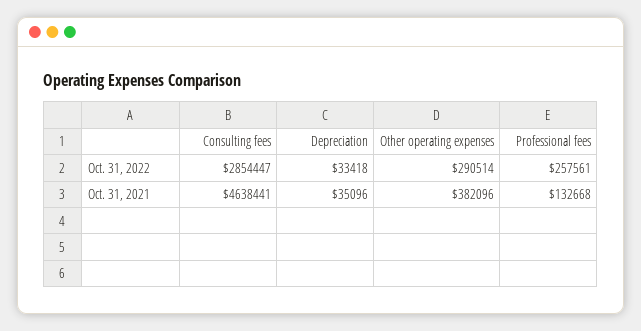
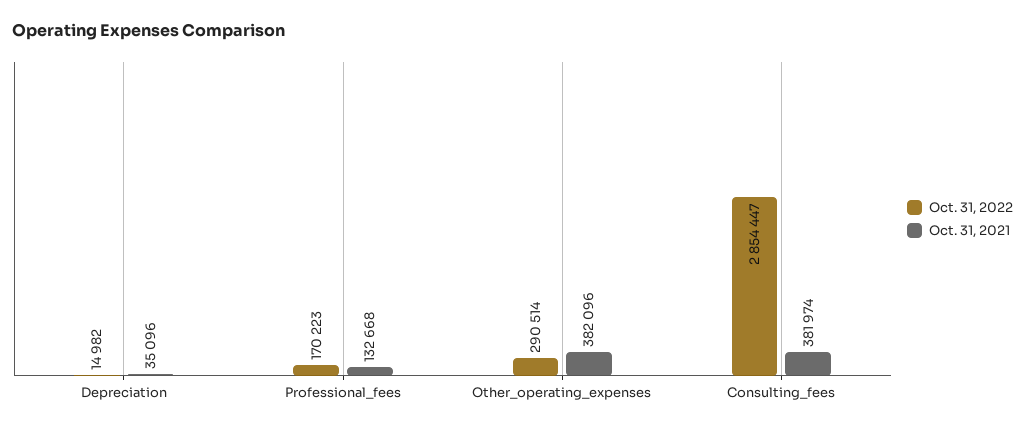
Oct. 31, 2022, Depreciation: 33418 -> 14982
Oct. 31, 2022, Professional fees: 257561 -> 170223
Oct. 31, 2021, Consulting fees: 4638441 -> 381974

